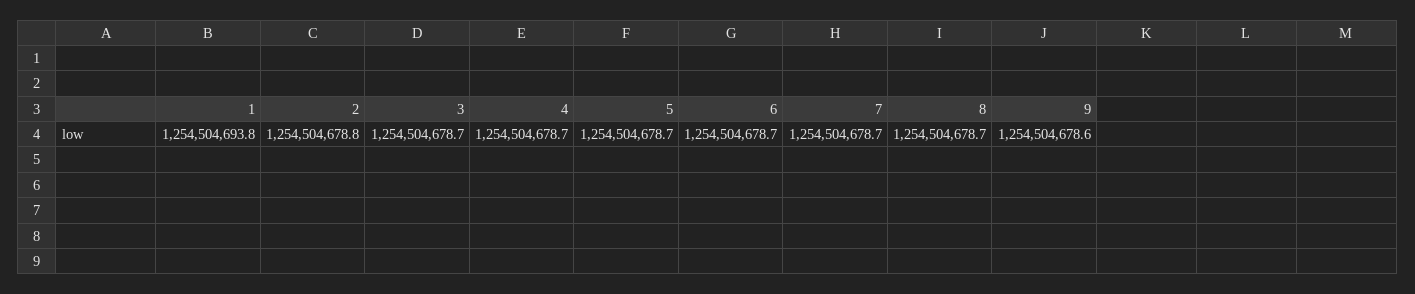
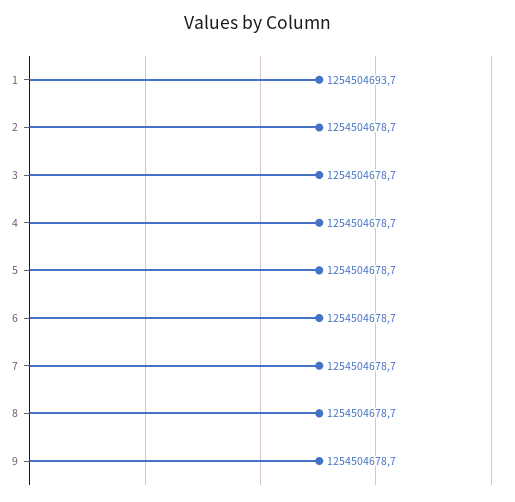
1: 1254504693.8 -> 1254504693.7
2: 1254504678.8 -> 1254504678.7
9: 1254504678.6 -> 1254504678.7

